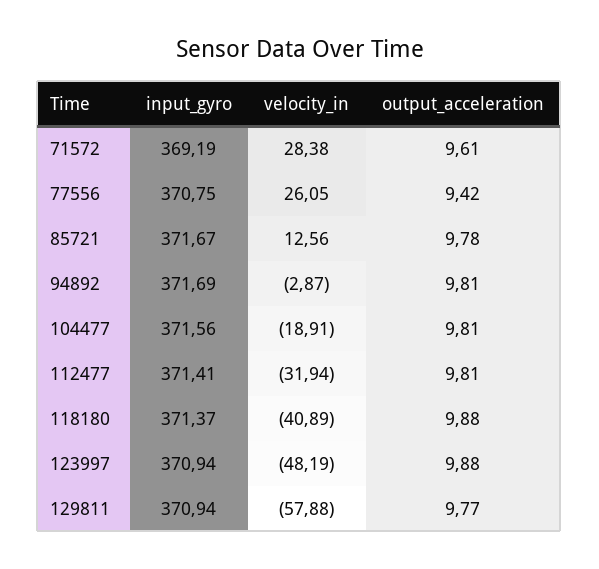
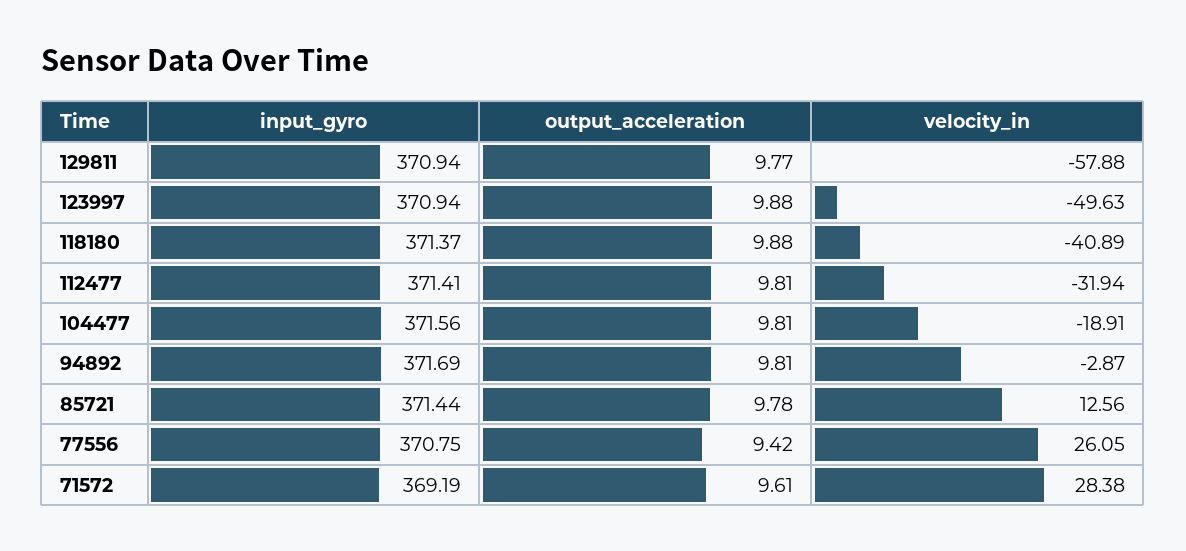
input_gyro, 85721: 371.67 -> 371.44
velocity_in, 123997: -48.19 -> -49.63

